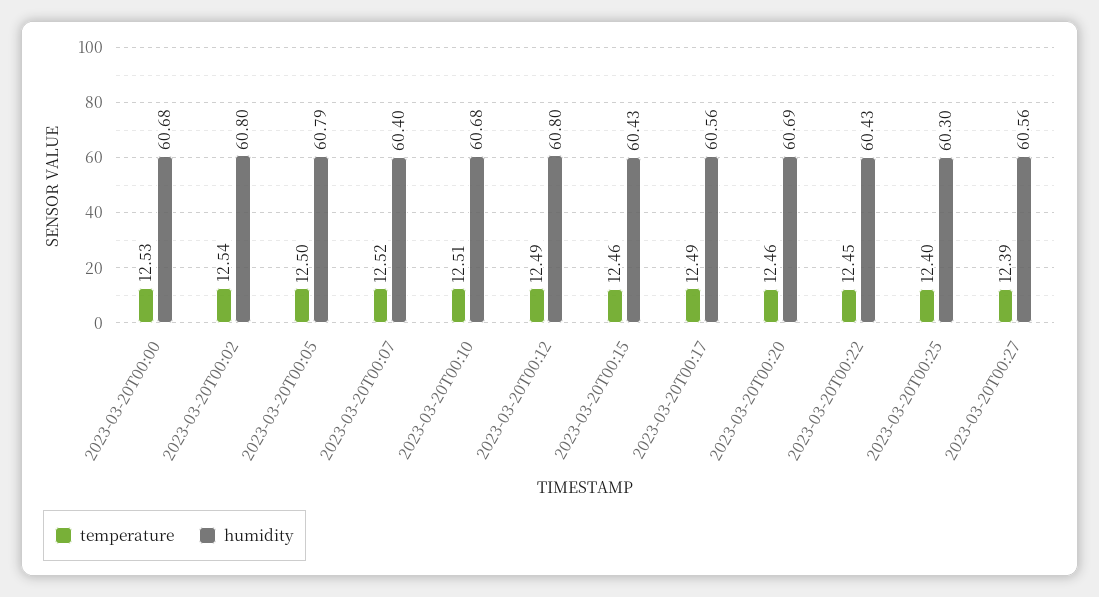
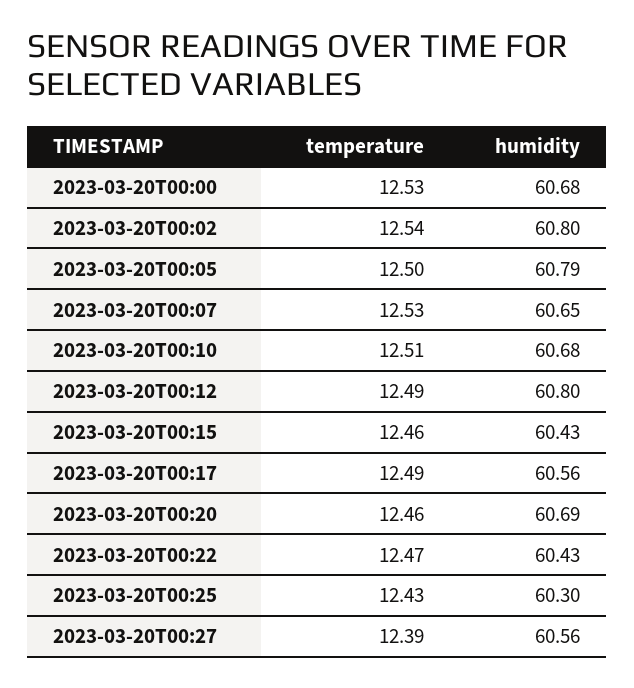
temperature, 2023-03-20T00:07: 12.52 -> 12.53
humidity, 2023-03-20T00:07: 60.4 -> 60.65
temperature, 2023-03-20T00:22: 12.45 -> 12.47
temperature, 2023-03-20T00:25: 12.4 -> 12.43

